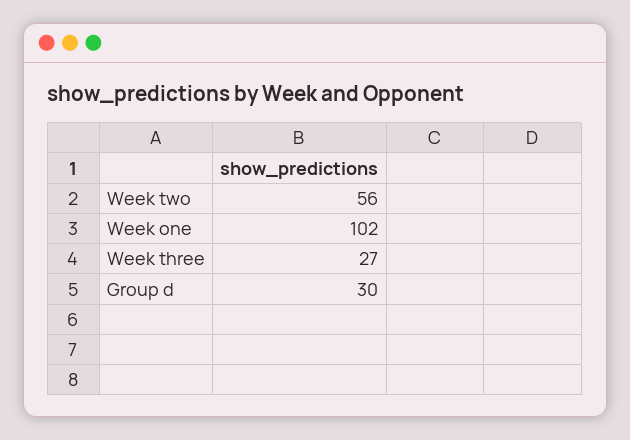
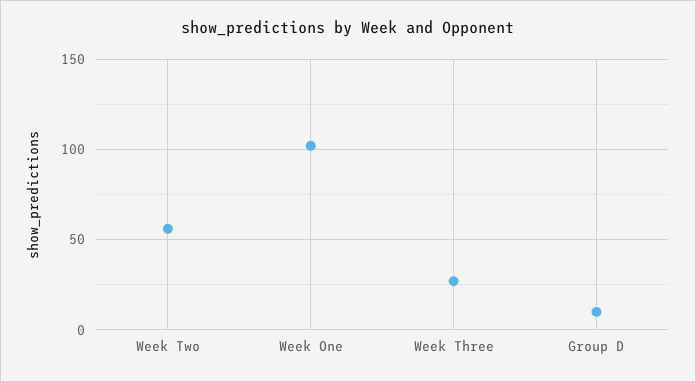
Group d: 30 -> 10

